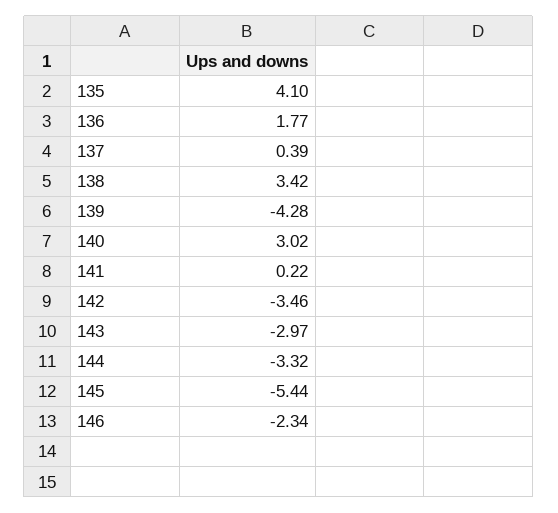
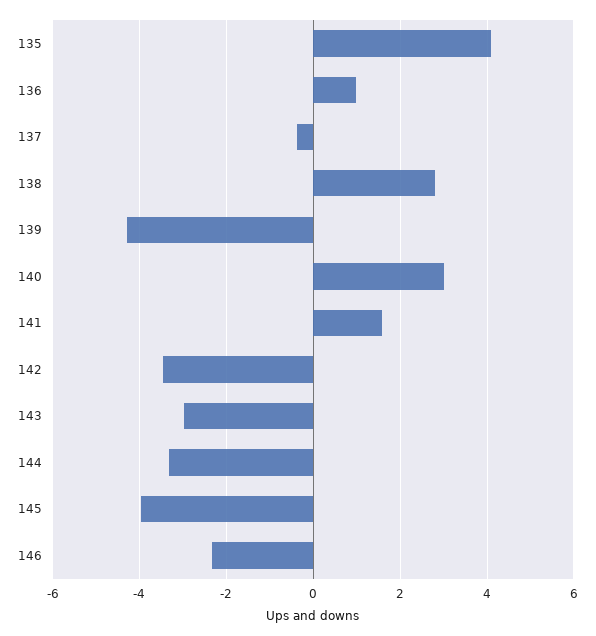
136: 1.77 -> 1
137: 0.39 -> -0.4
138: 3.42 -> 2.8
141: 0.22 -> 1.6
145: -5.44 -> -4

